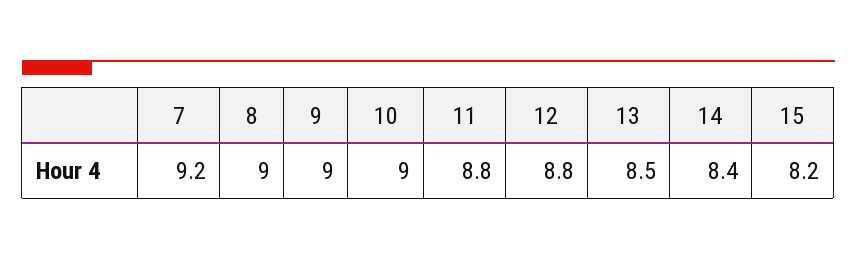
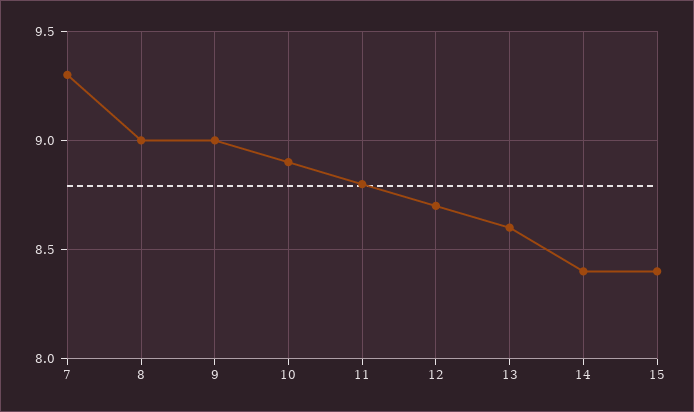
7: 9.2 -> 9.3
10: 9 -> 8.9
12: 8.8 -> 8.7
13: 8.5 -> 8.6
15: 8.2 -> 8.4

